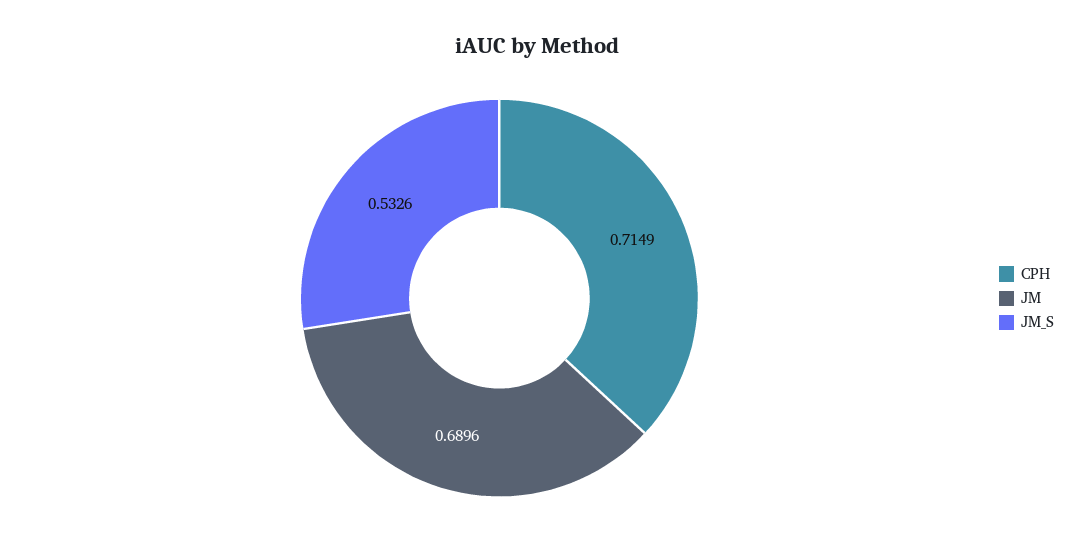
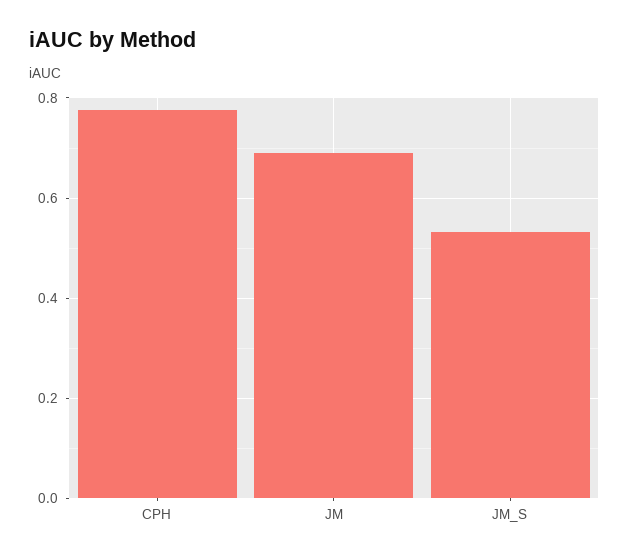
CPH: 0.7149 -> 0.78

